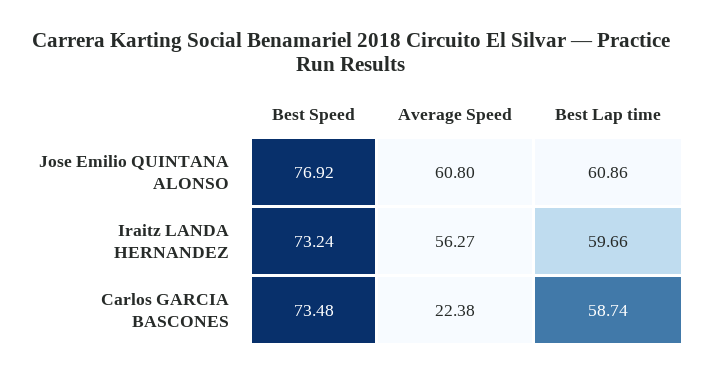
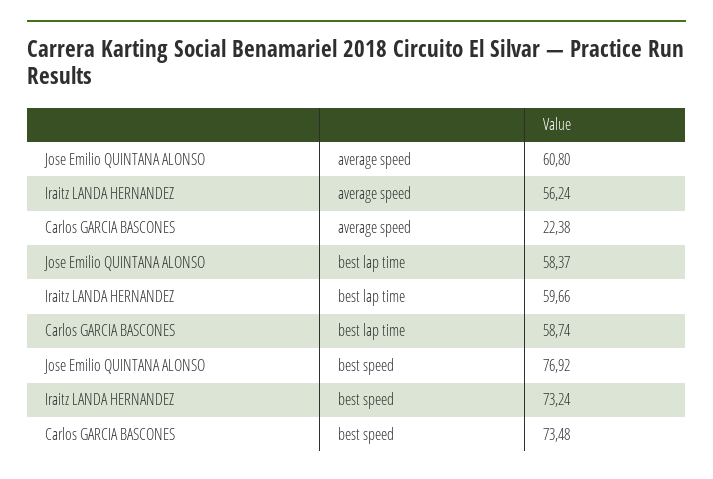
Best Lap time, Jose Emilio QUINTANA ALONSO: 60.86 -> 58.37
Average Speed, Iraitz LANDA HERNANDEZ: 56.27 -> 56.24

